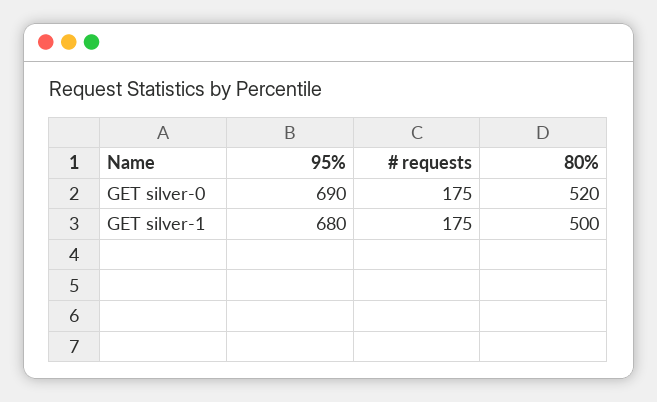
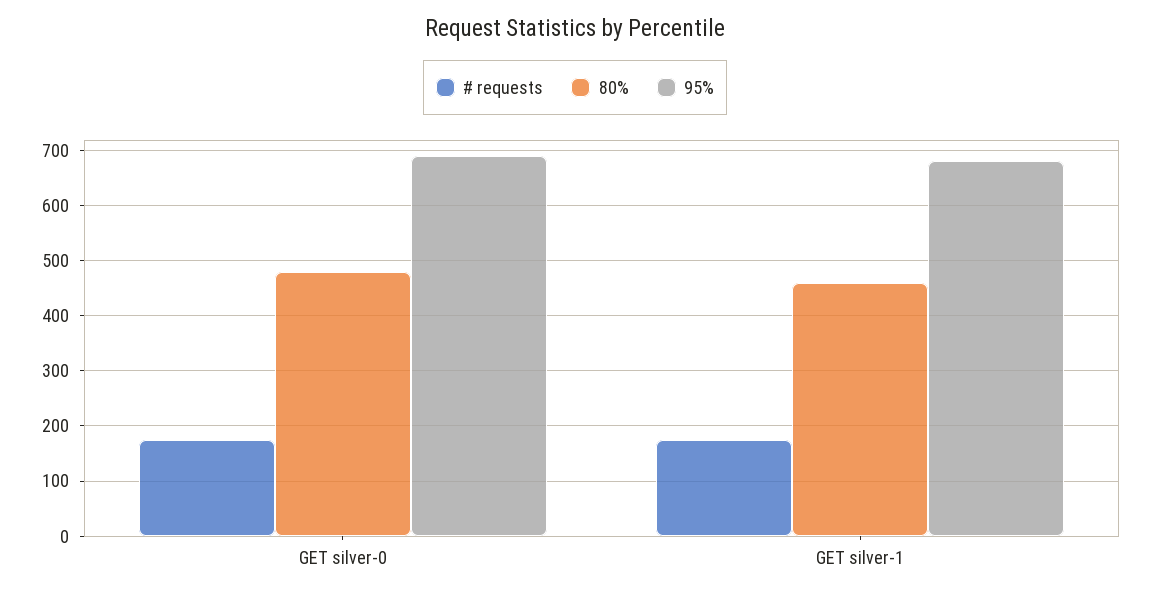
80%, GET silver-0: 520 -> 480
80%, GET silver-1: 500 -> 460

